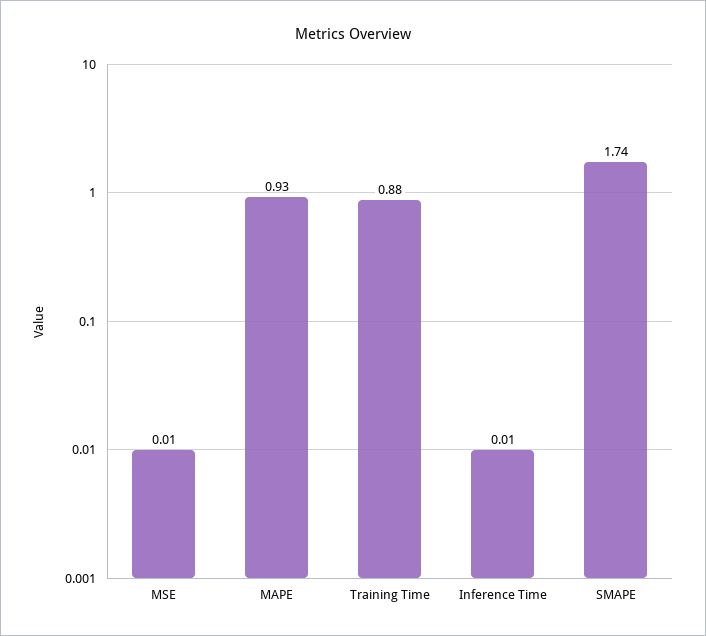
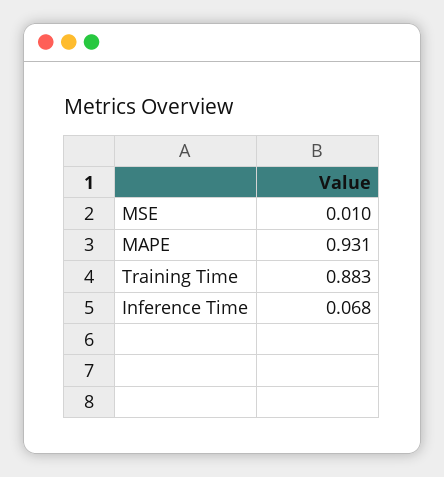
Inference Time: 0.01 -> 0.068
SMAPE: 1.74 -> none

